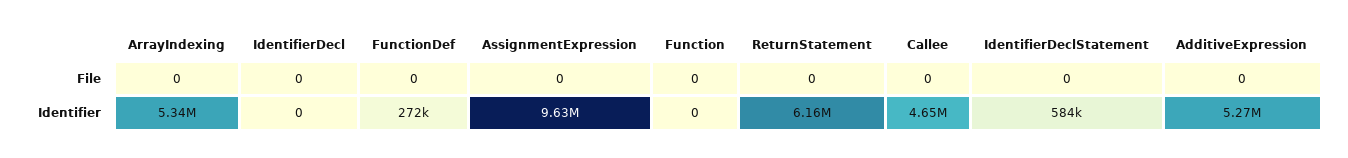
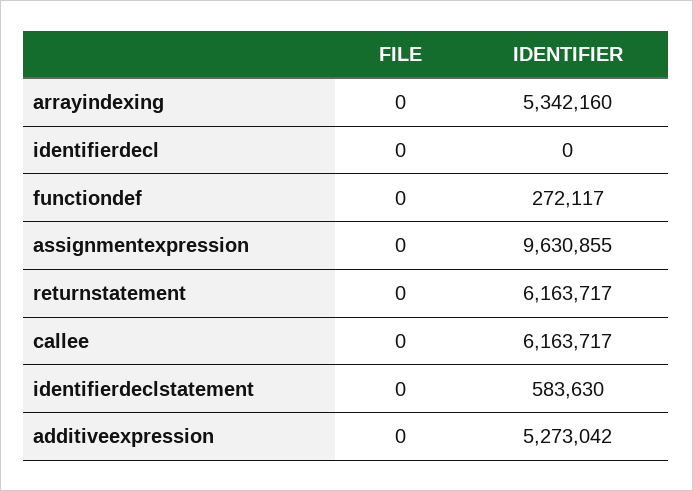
Function, File: 0 -> none
Function, Identifier: 0 -> none
Callee, Identifier: 4650000 -> 6163717

